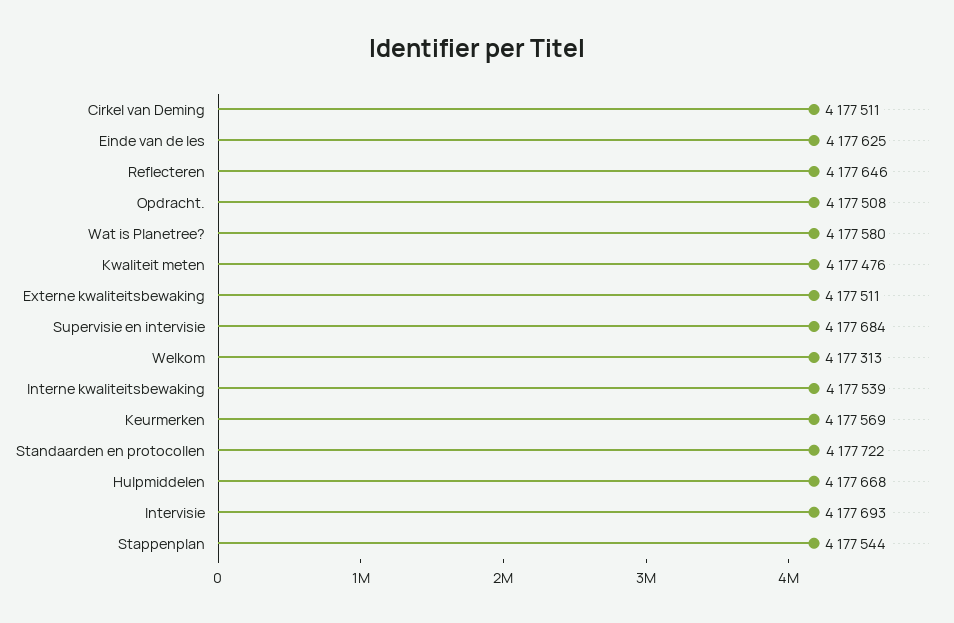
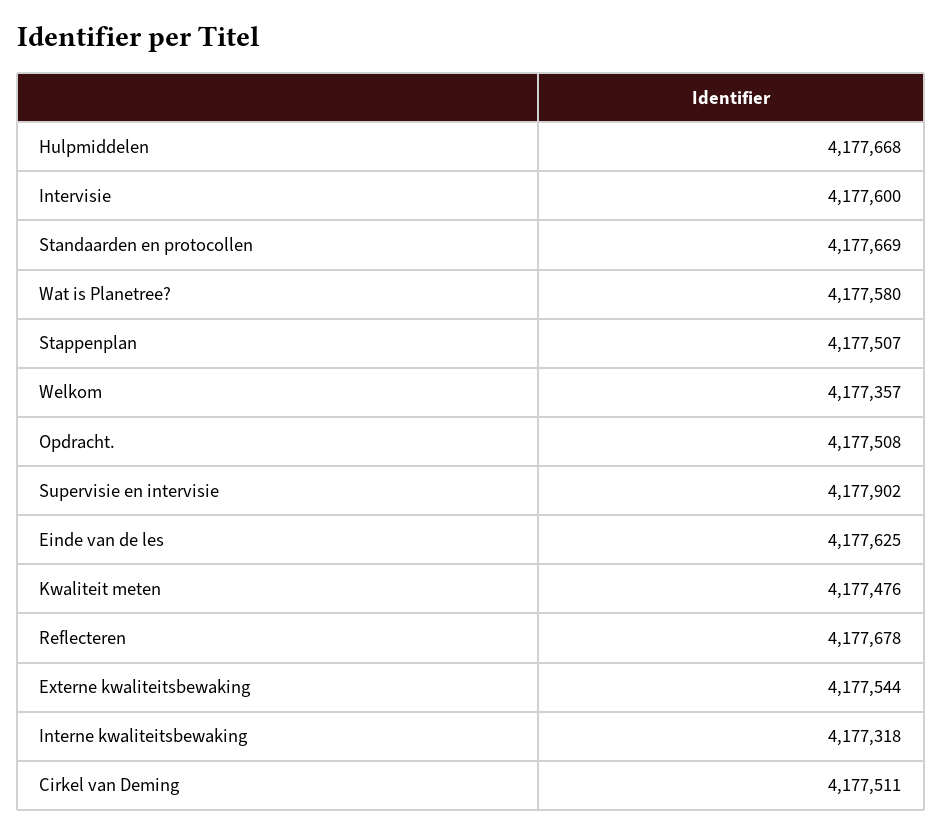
Reflecteren: 4177646 -> 4177678
Externe kwaliteitsbewaking: 4177511 -> 4177544
Supervisie en intervisie: 4177684 -> 4177902
Welkom: 4177313 -> 4177357
Interne kwaliteitsbewaking: 4177539 -> 4177318
Keurmerken: 4177569 -> none
Standaarden en protocollen: 4177722 -> 4177669
Intervisie: 4177693 -> 4177600
Stappenplan: 4177544 -> 4177507

